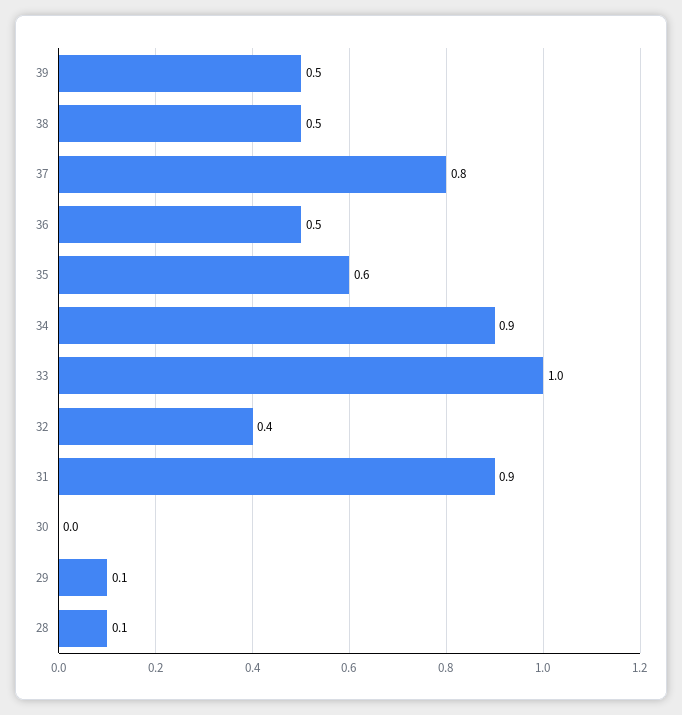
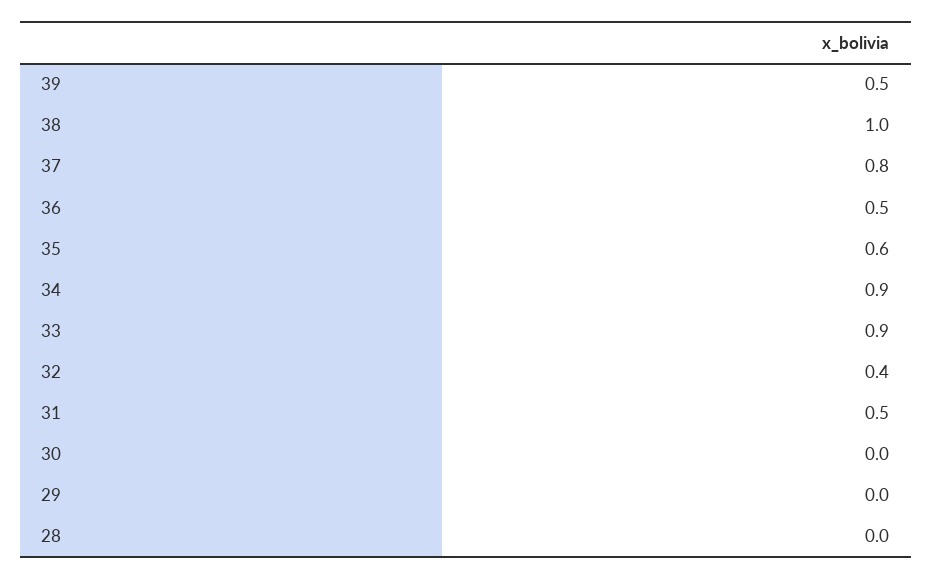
38: 0.5 -> 1
33: 1 -> 0.9
31: 0.9 -> 0.5
29: 0.1 -> 0
28: 0.1 -> 0

